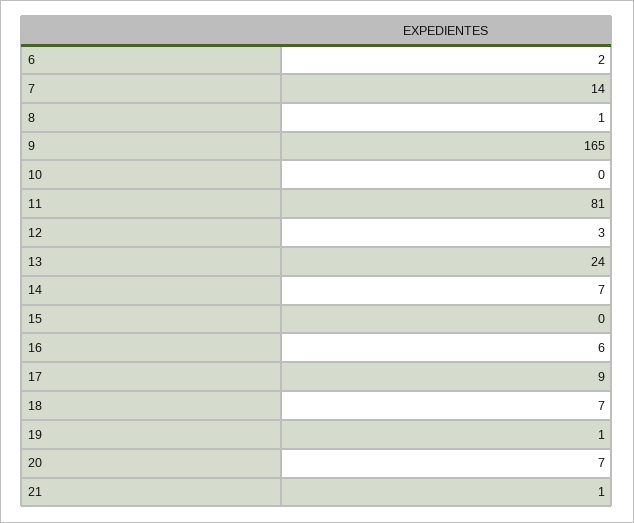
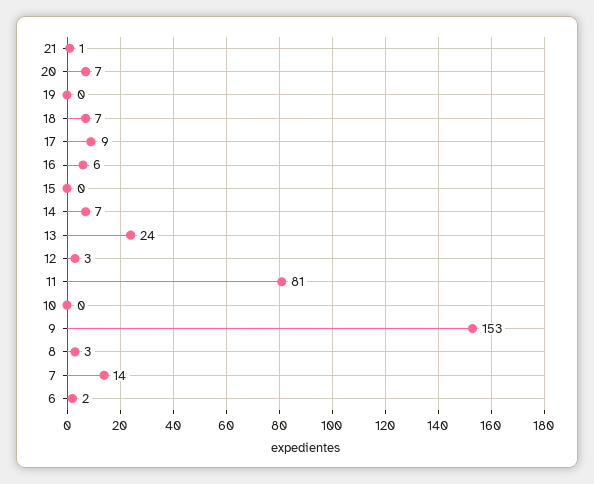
8: 1 -> 3
9: 165 -> 153
19: 1 -> 0

